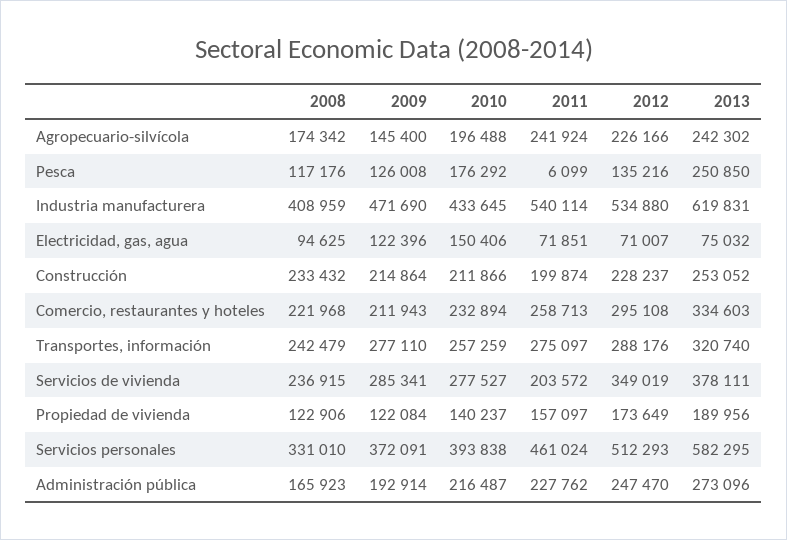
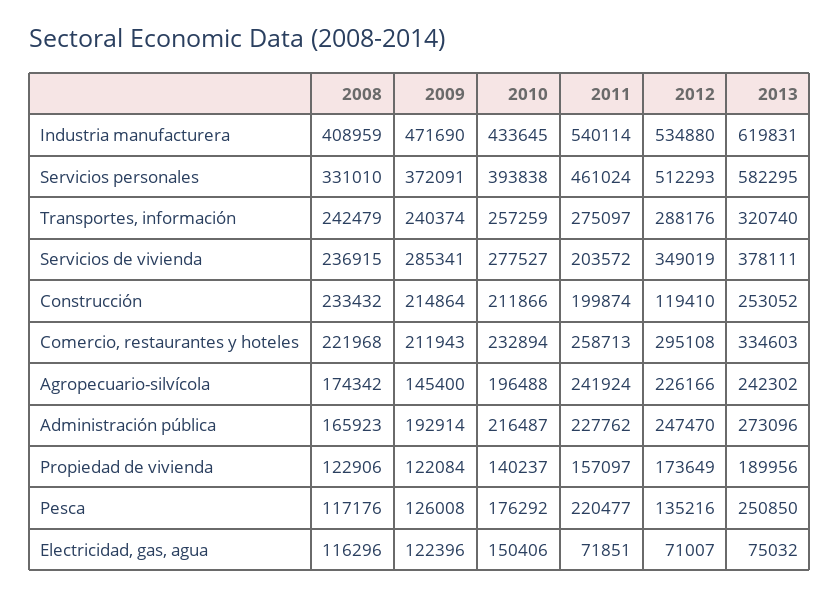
2011, Pesca: 6099 -> 220477
2008, Electricidad, gas, agua: 94625 -> 116296
2012, Construcción: 228237 -> 119410
2009, Transportes, información: 277110 -> 240374

